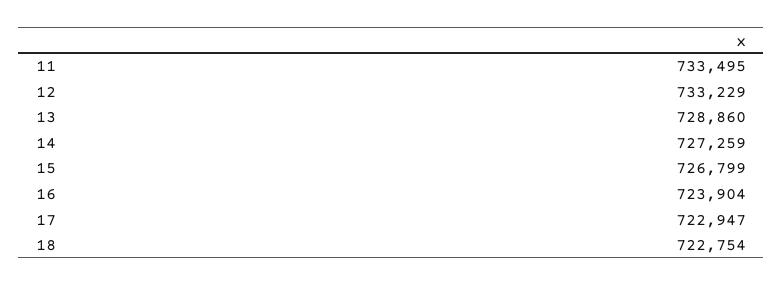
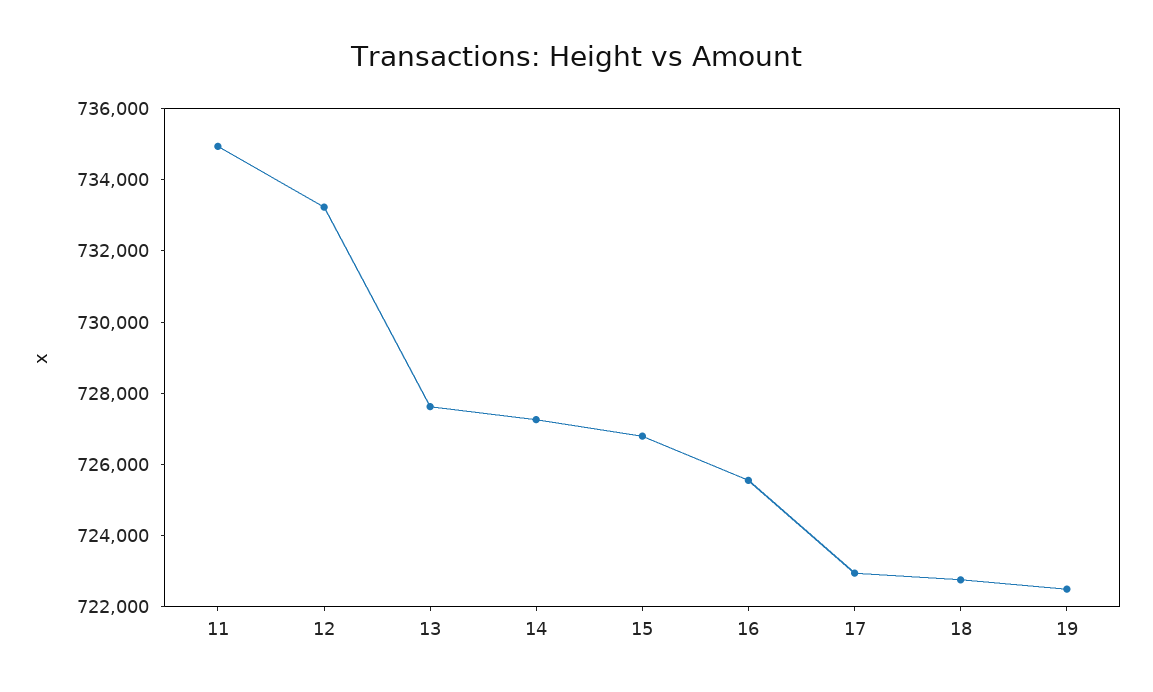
11: 733495 -> 735000
13: 728860 -> 727500
16: 723904 -> 725500
19: none -> 722500

